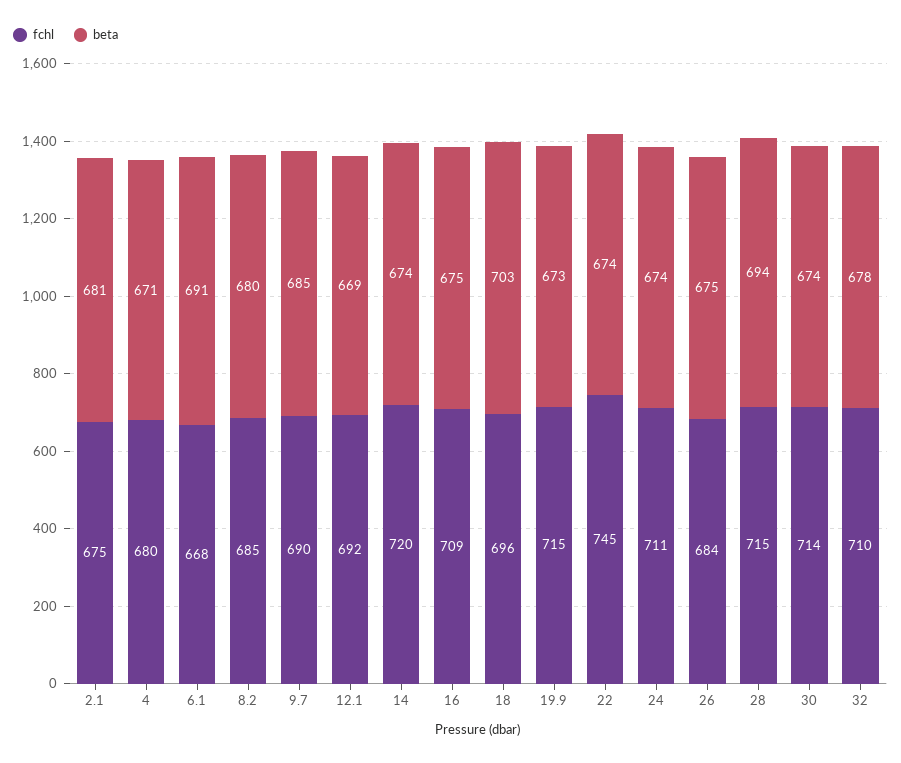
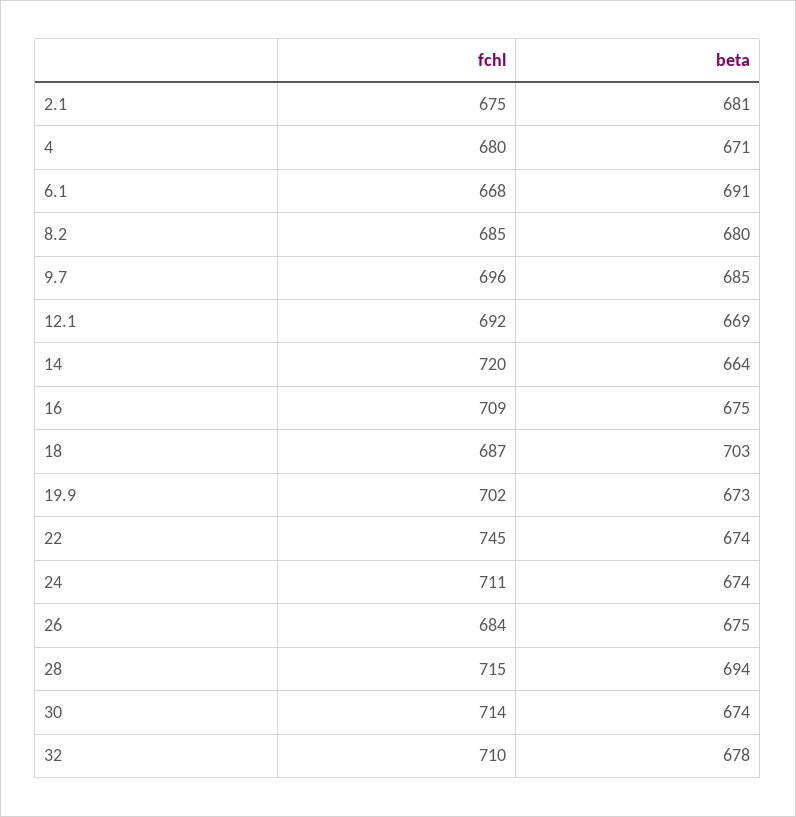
fchl, 9.7: 690 -> 696
beta, 14: 674 -> 664
fchl, 18: 696 -> 687
fchl, 19.9: 715 -> 702

